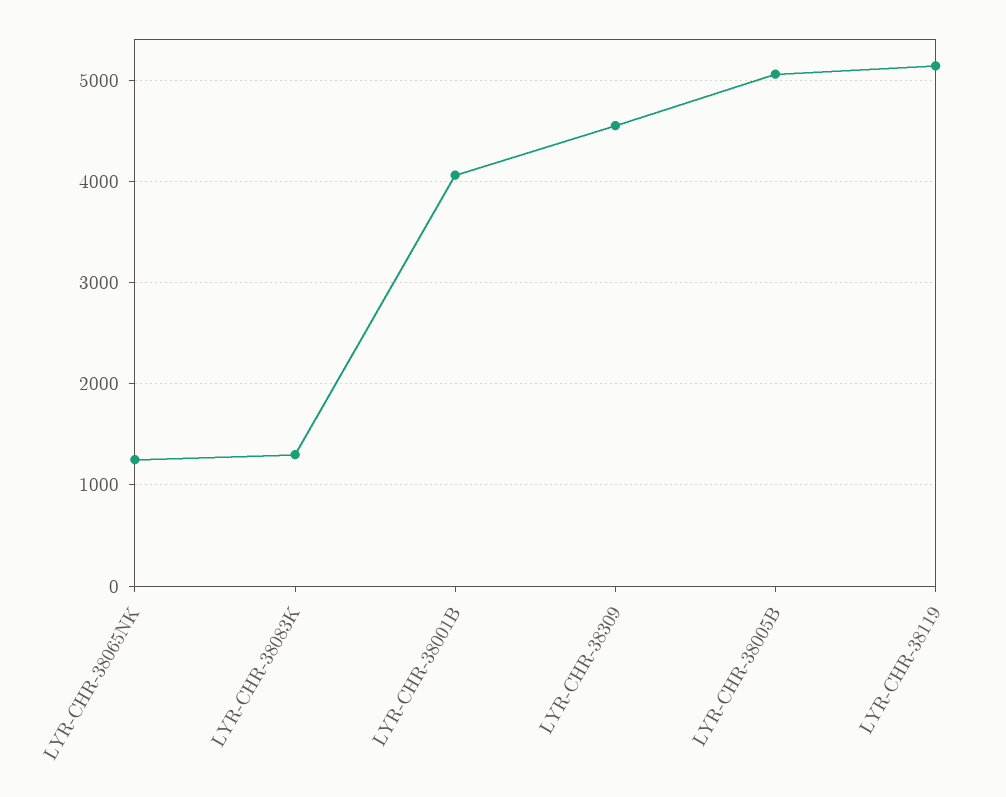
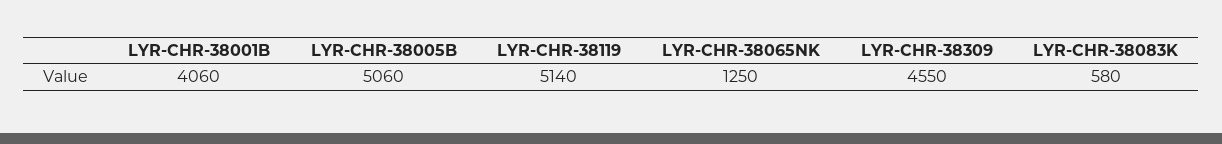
LYR-CHR-38083K: 1300 -> 580

